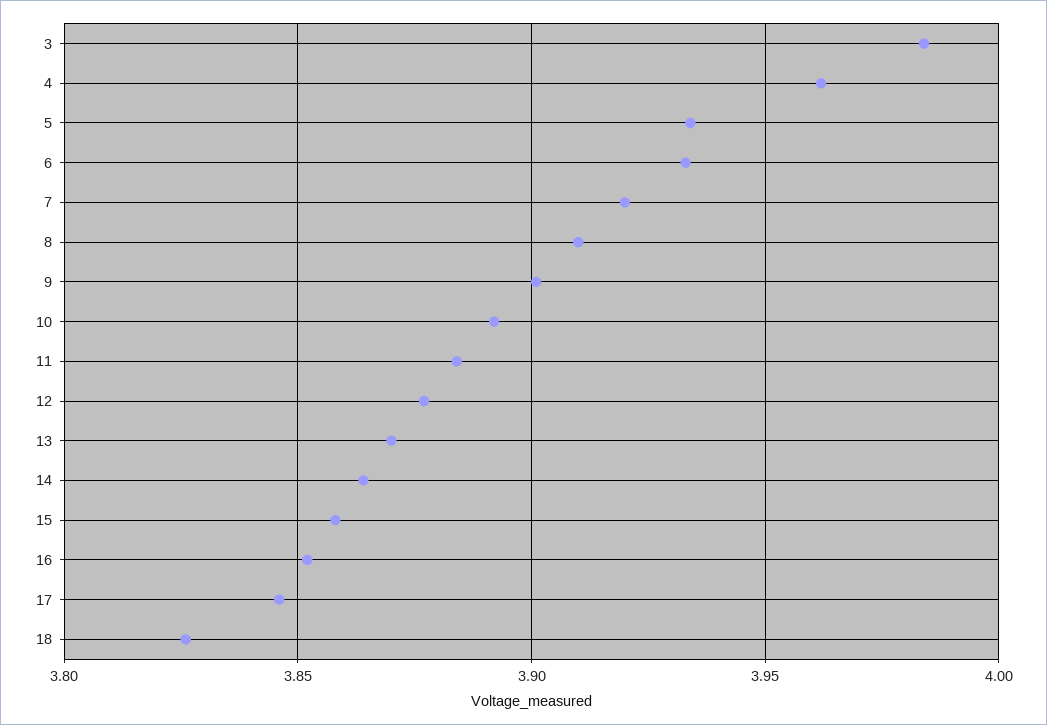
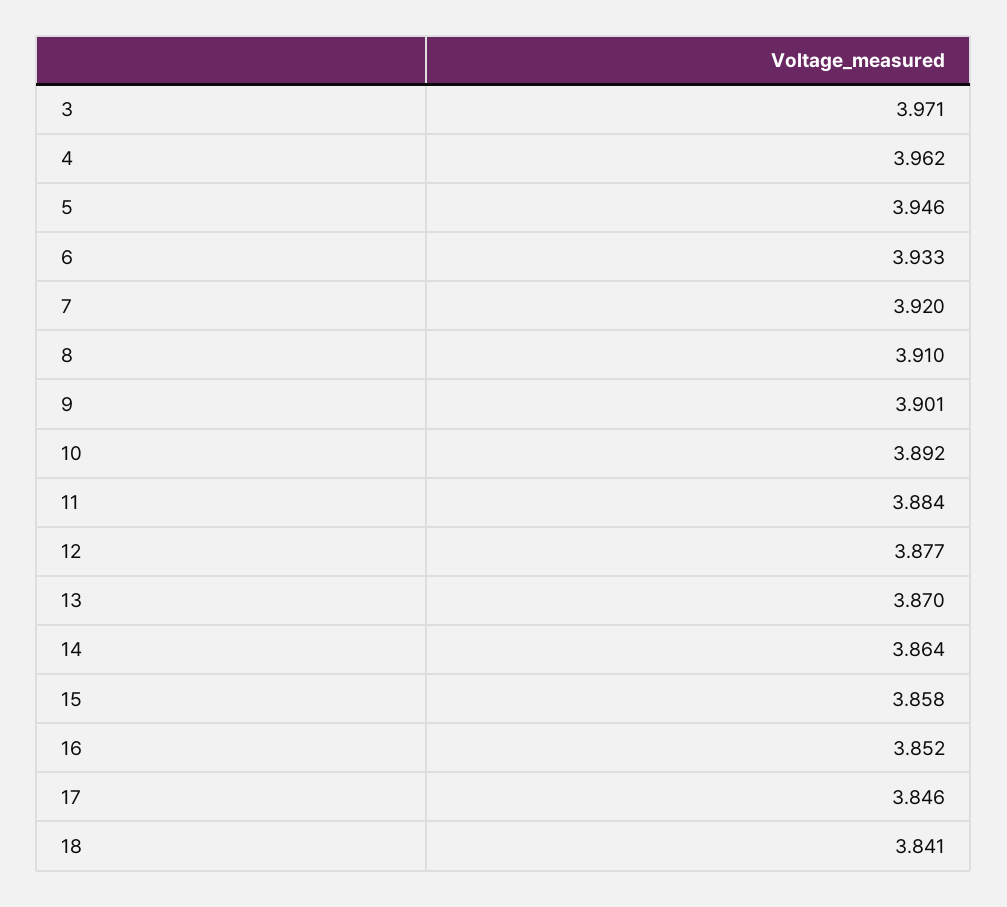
3: 3.985 -> 3.971
5: 3.935 -> 3.946
18: 3.825 -> 3.841

